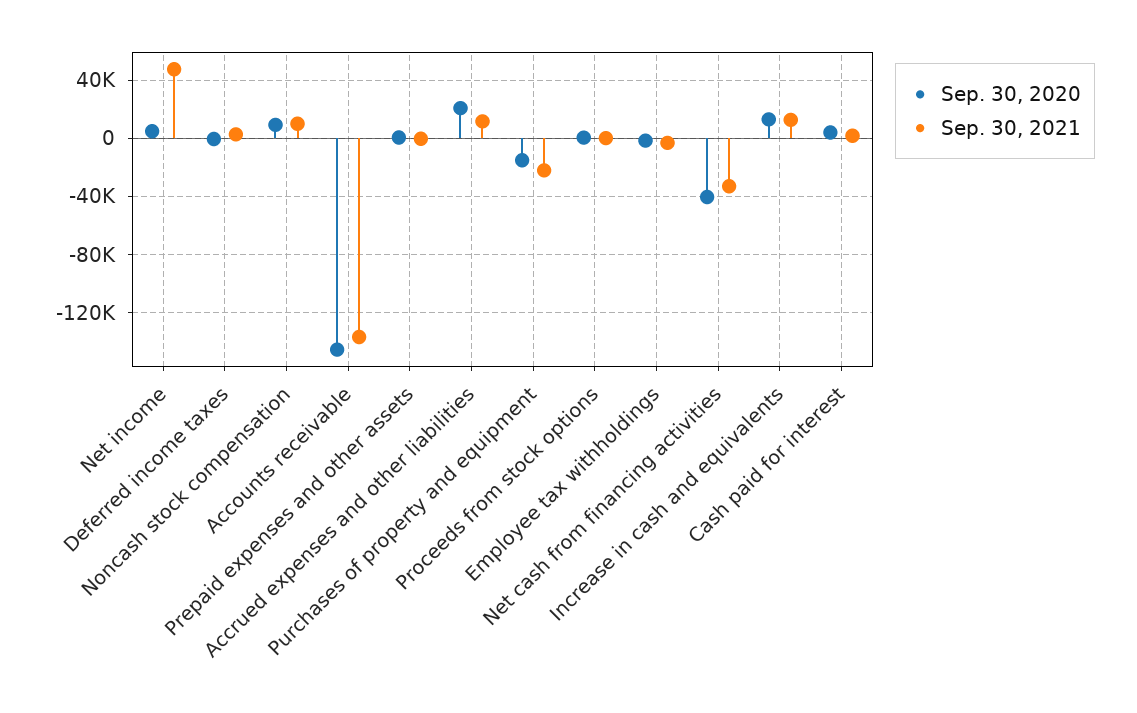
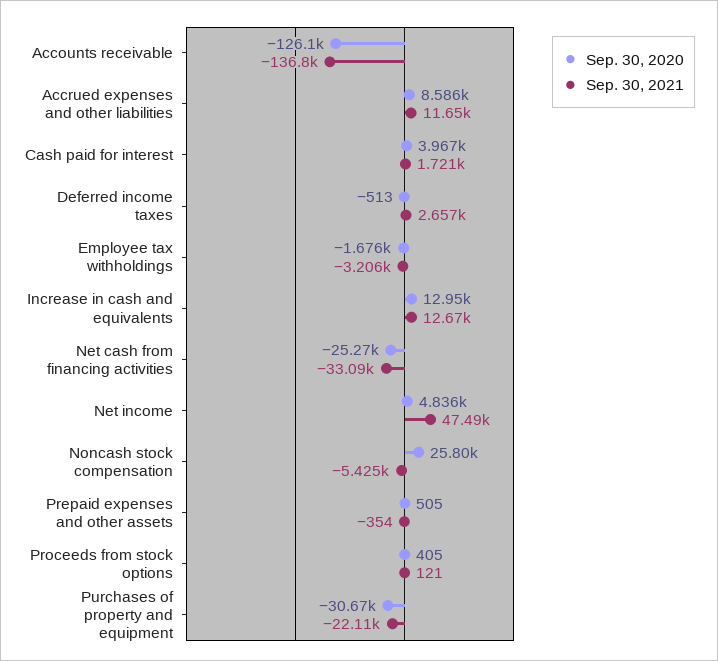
Sep. 30, 2020, Noncash stock compensation: 10000 -> 25800
Sep. 30, 2021, Noncash stock compensation: 10000 -> -5425
Sep. 30, 2020, Accounts receivable: -145000 -> -126100
Sep. 30, 2020, Accrued expenses and other liabilities: 20000 -> 8586
Sep. 30, 2020, Purchases of property and equipment: -15000 -> -30670
Sep. 30, 2020, Net cash from financing activities: -40000 -> -25270

